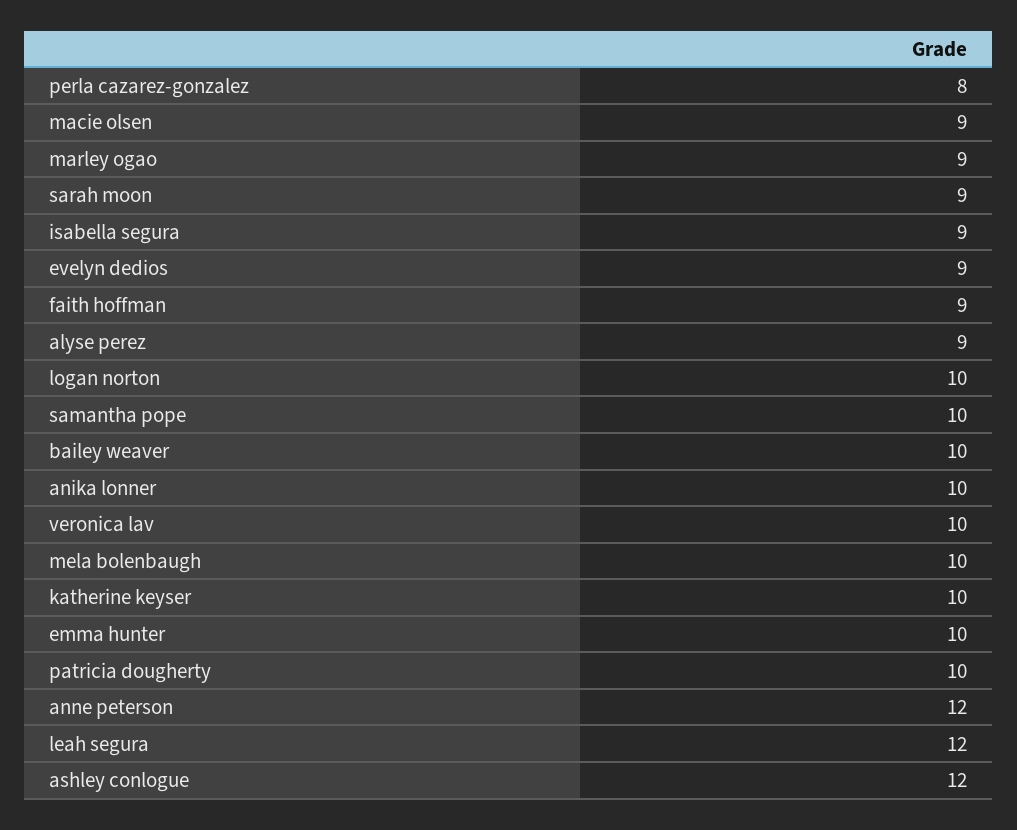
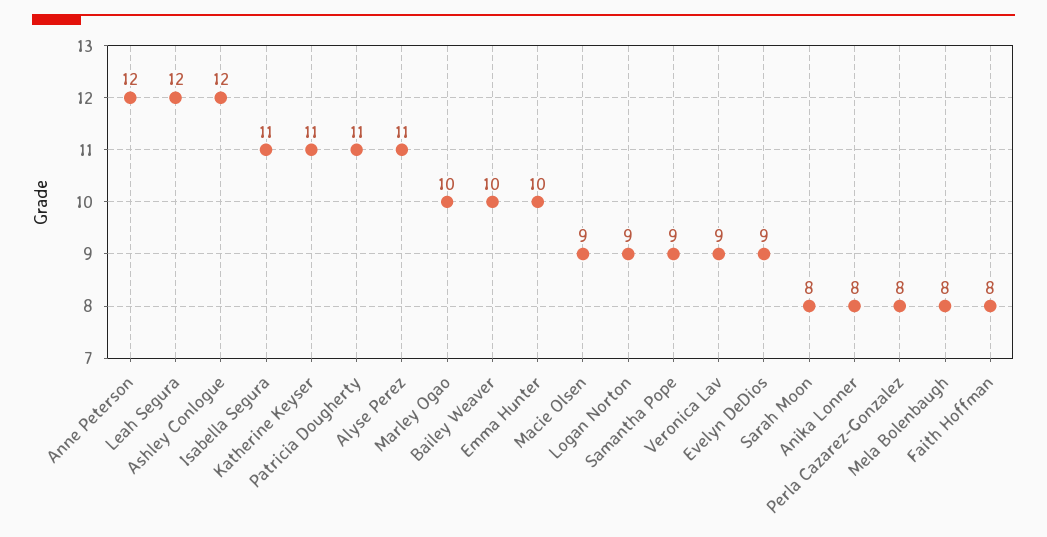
marley ogao: 9 -> 10
sarah moon: 9 -> 8
isabella segura: 9 -> 11
faith hoffman: 9 -> 8
alyse perez: 9 -> 11
logan norton: 10 -> 9
samantha pope: 10 -> 9
anika lonner: 10 -> 8
veronica lav: 10 -> 9
mela bolenbaugh: 10 -> 8
katherine keyser: 10 -> 11
patricia dougherty: 10 -> 11

